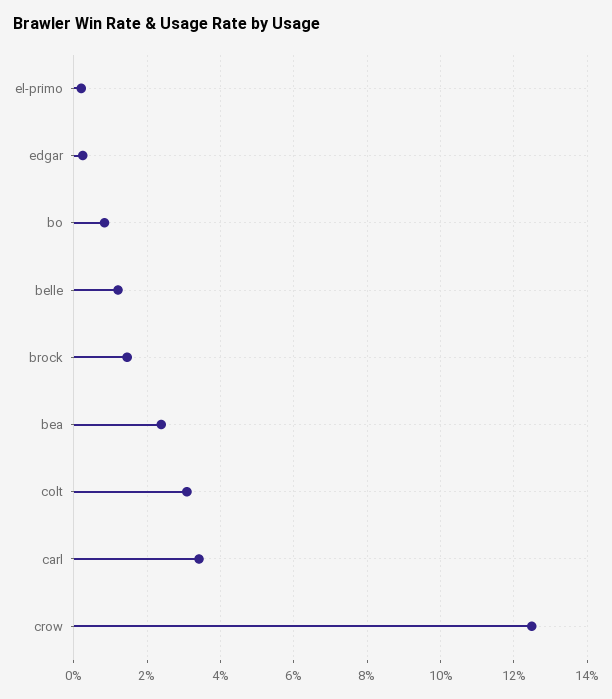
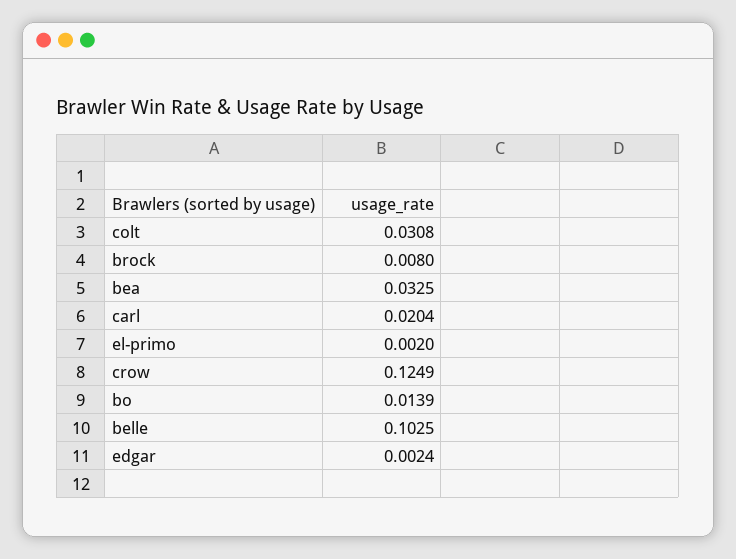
bo: 0.008 -> 0.0139
belle: 0.012 -> 0.1025
brock: 0.014 -> 0.008
bea: 0.024 -> 0.0325
carl: 0.034 -> 0.0204

